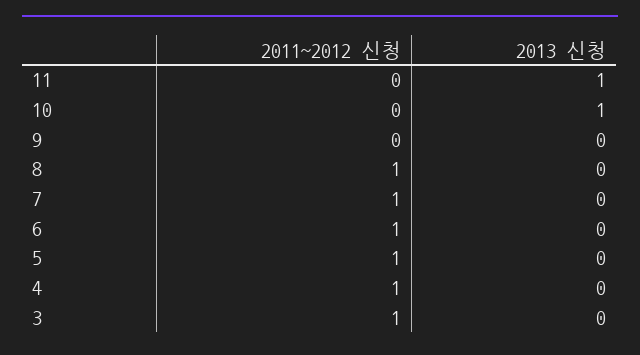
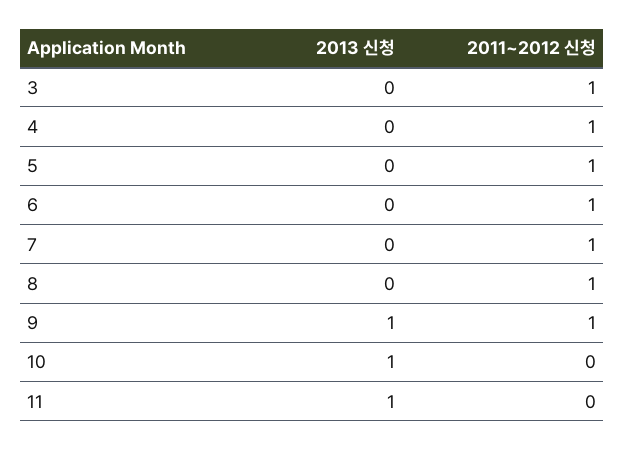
2011~2012 신청, 9: 0 -> 1
2013 신청, 9: 0 -> 1

